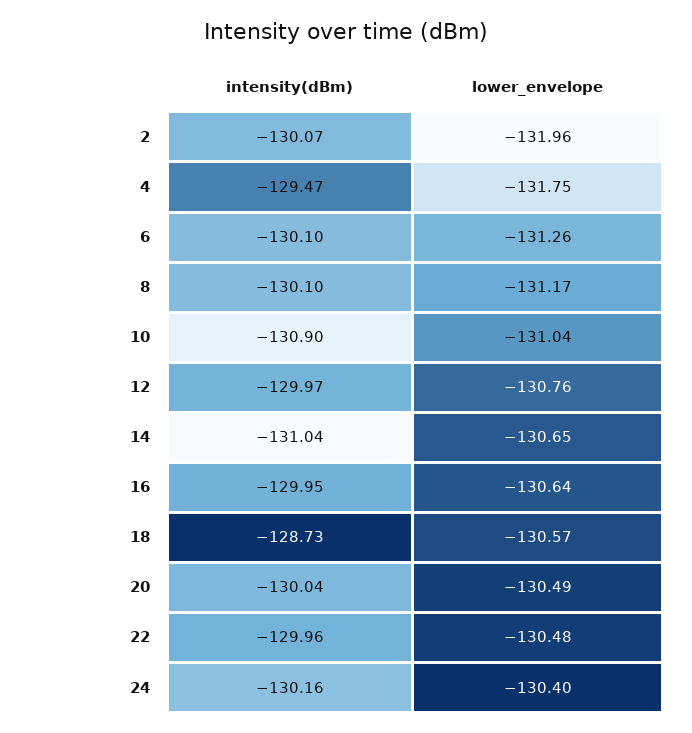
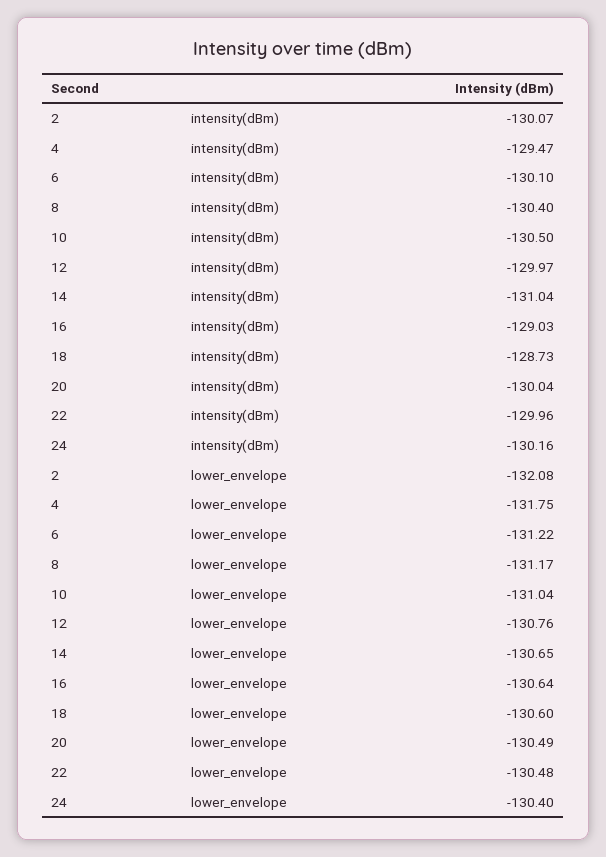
lower_envelope, 2: -131.96 -> -132.08
lower_envelope, 6: -131.26 -> -131.22
intensity(dBm), 8: -130.1 -> -130.4
intensity(dBm), 10: -130.9 -> -130.5
intensity(dBm), 16: -129.95 -> -129.03
lower_envelope, 18: -130.57 -> -130.6

